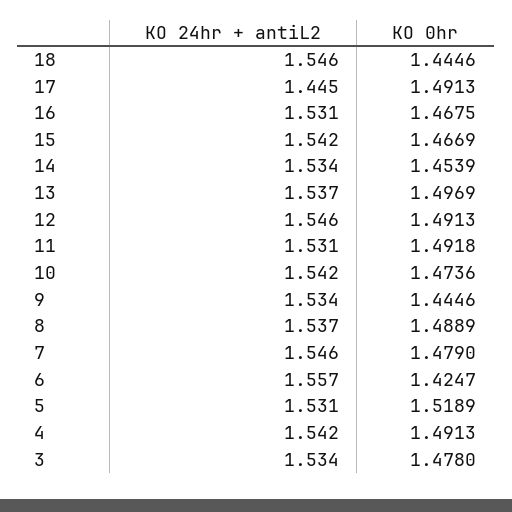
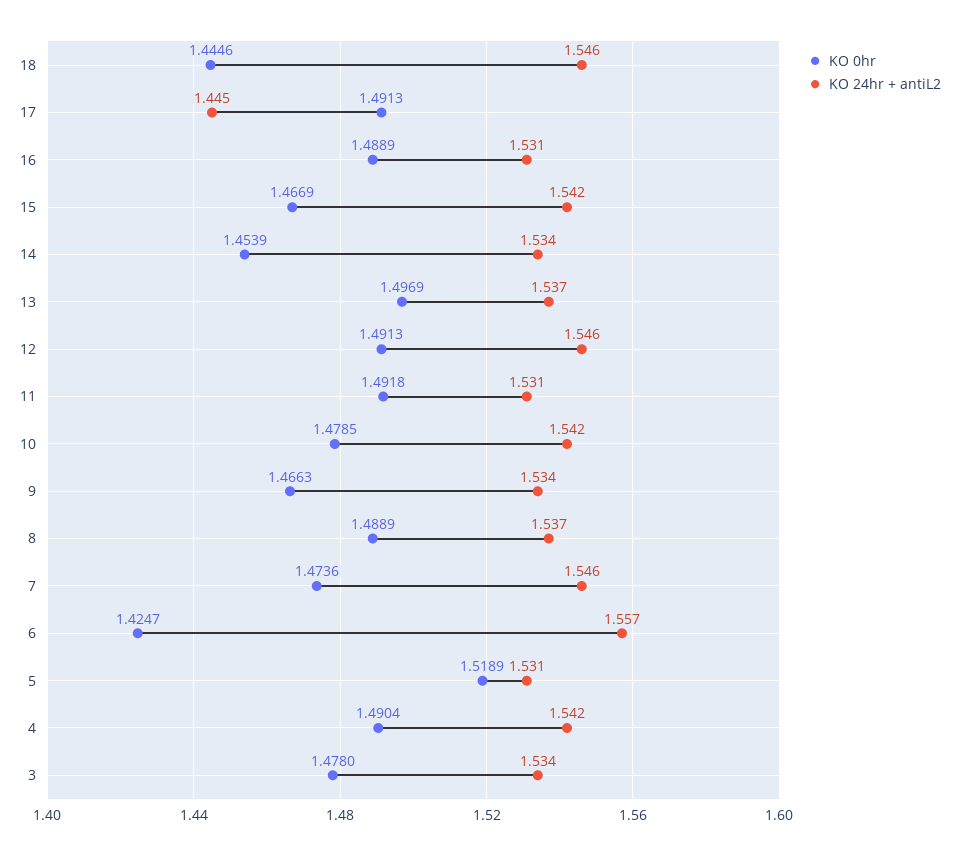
KO 0hr, 16: 1.4675 -> 1.4889
KO 0hr, 10: 1.4736 -> 1.4785
KO 0hr, 9: 1.4446 -> 1.4663
KO 0hr, 7: 1.479 -> 1.4736
KO 0hr, 4: 1.4913 -> 1.4904

